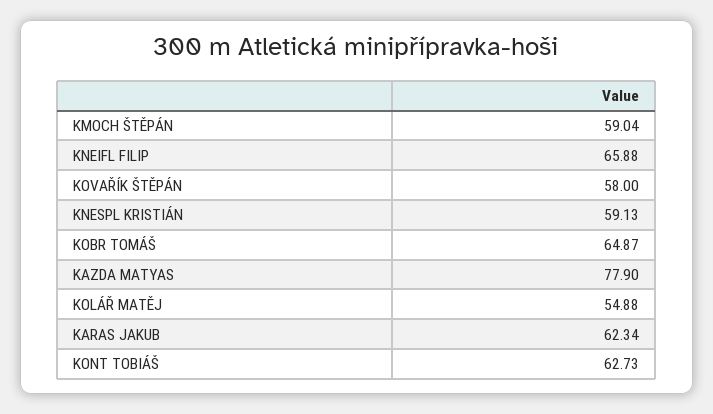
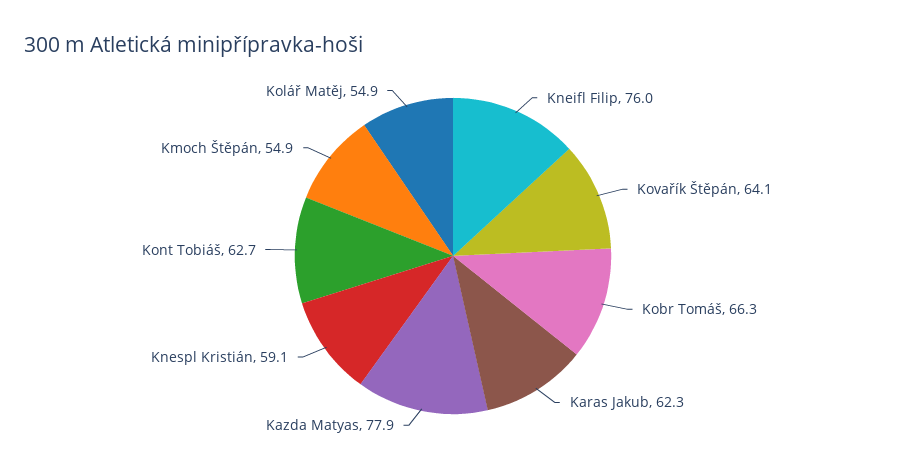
KMOCH ŠTĚPÁN: 59.04 -> 54.9
KNEIFL FILIP: 65.88 -> 76
KOVAŘÍK ŠTĚPÁN: 58 -> 64.1
KOBR TOMÁŠ: 64.87 -> 66.3

